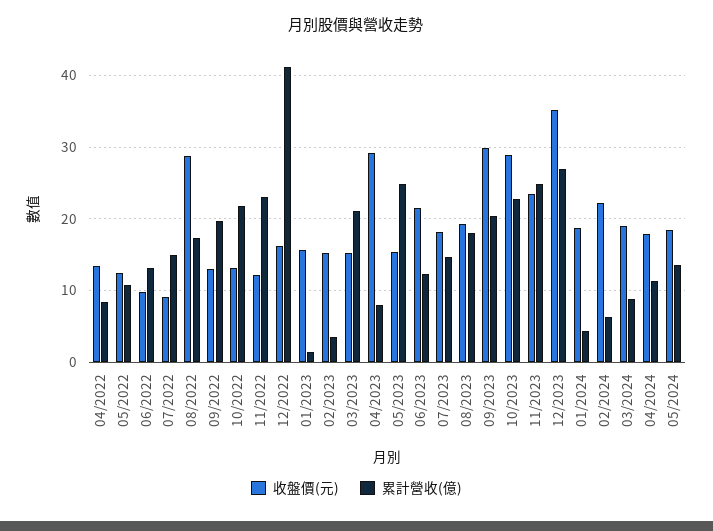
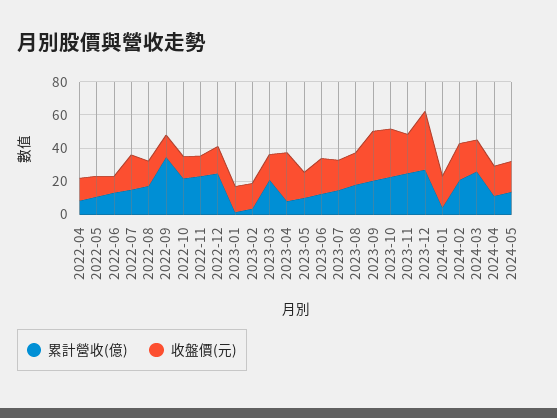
收盤價(元), 07/2022: 9 -> 20
收盤價(元), 08/2022: 29 -> 15
累計營收(億), 09/2022: 20 -> 35
累計營收(億), 12/2022: 41 -> 25
累計營收(億), 05/2023: 25 -> 10
累計營收(億), 02/2024: 6 -> 20
累計營收(億), 03/2024: 9 -> 25

